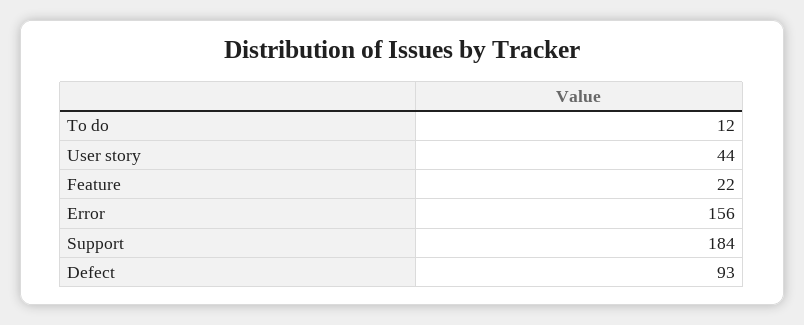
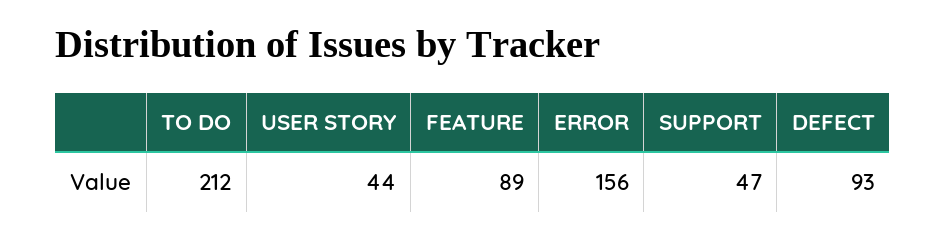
To do: 12 -> 212
Feature: 22 -> 89
Support: 184 -> 47

